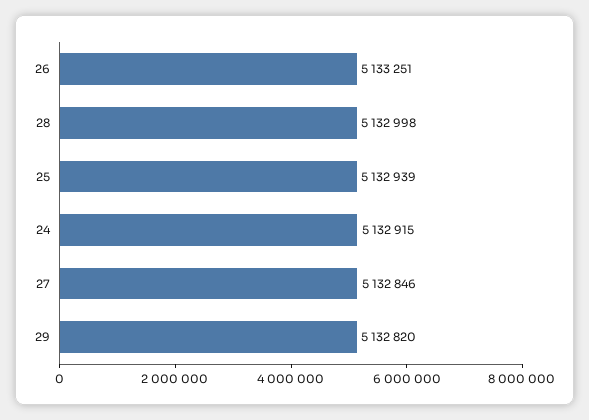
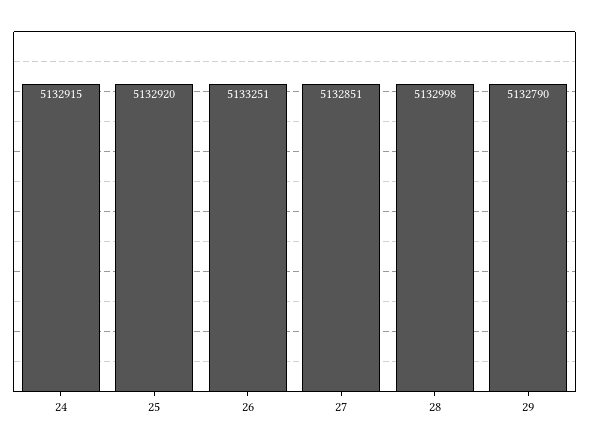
25: 5132939 -> 5132920
27: 5132846 -> 5132851
29: 5132820 -> 5132790

